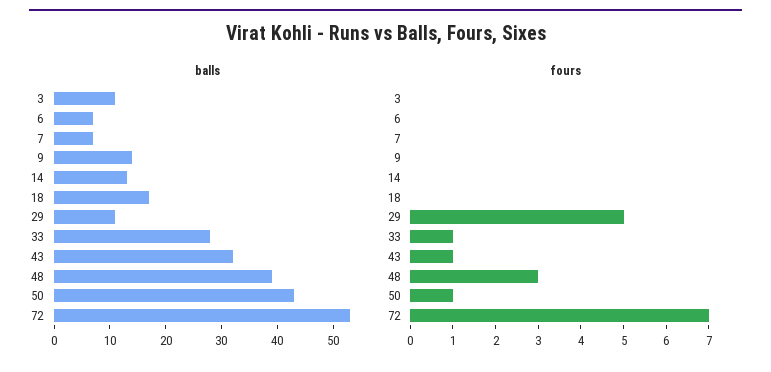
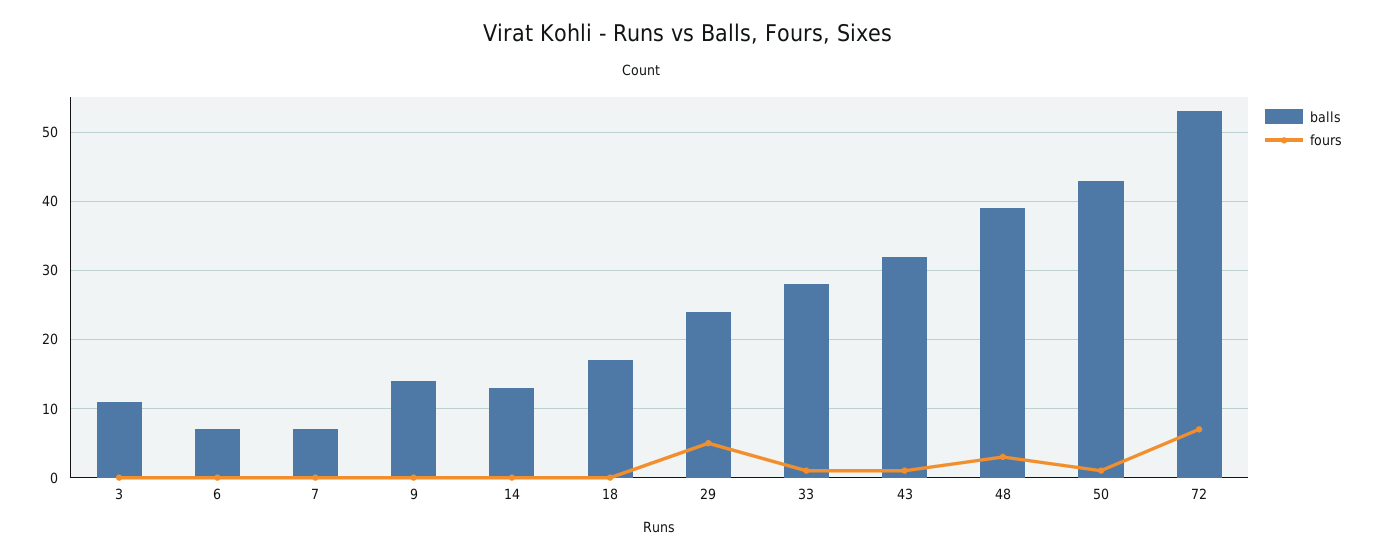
balls, 29: 10 -> 24

